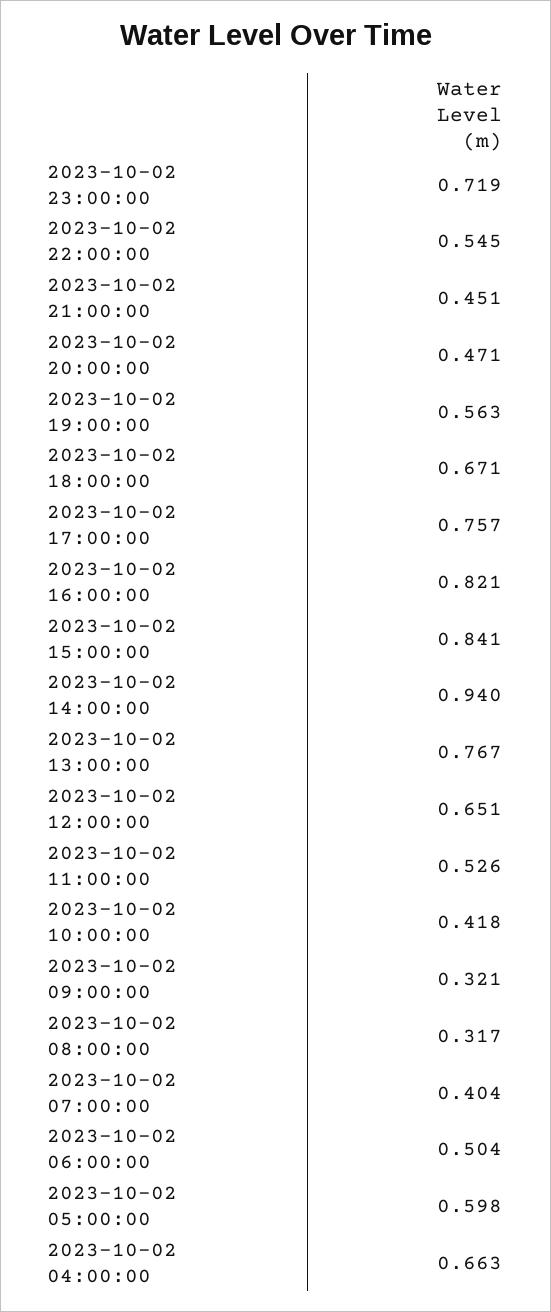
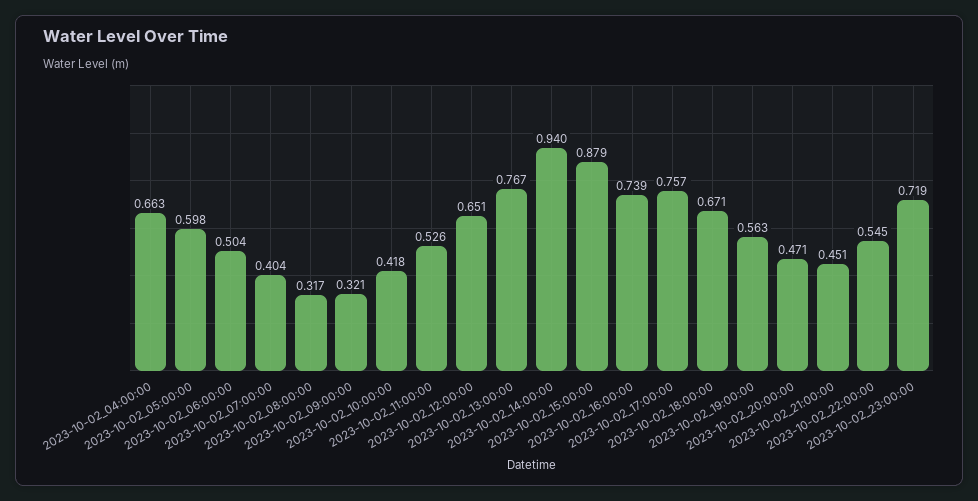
2023-10-02 16:00:00: 0.821 -> 0.739
2023-10-02 15:00:00: 0.841 -> 0.879

